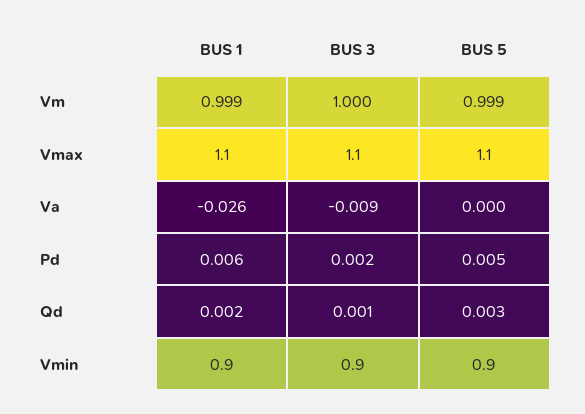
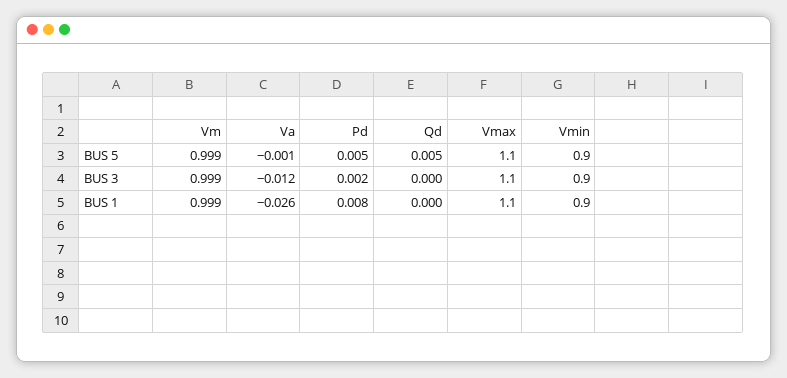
BUS 3, Vm: 1 -> 0.999
BUS 3, Va: -0.009 -> -0.012
BUS 5, Va: 0 -> -0.001
BUS 1, Pd: 0.006 -> 0.008
BUS 1, Qd: 0.002 -> 0
BUS 3, Qd: 0.001 -> 0
BUS 5, Qd: 0.003 -> 0.005

